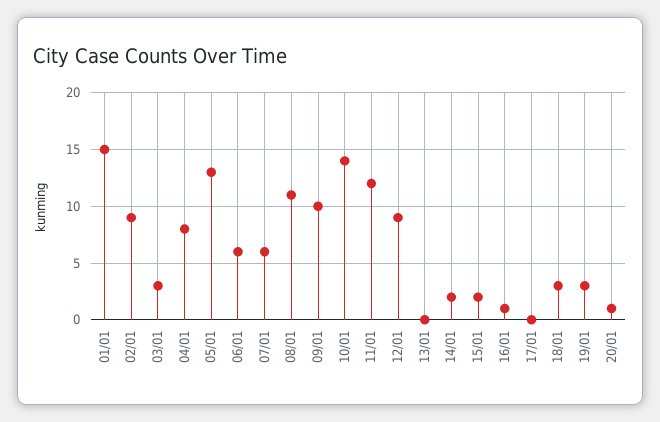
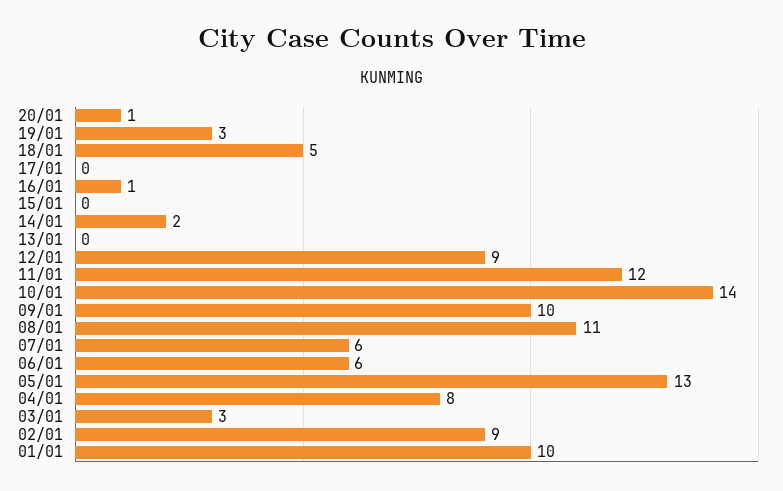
01/01: 15 -> 10
15/01: 2 -> 0
18/01: 3 -> 5

